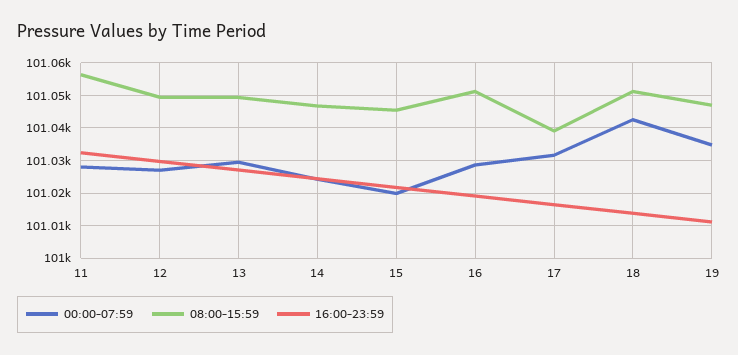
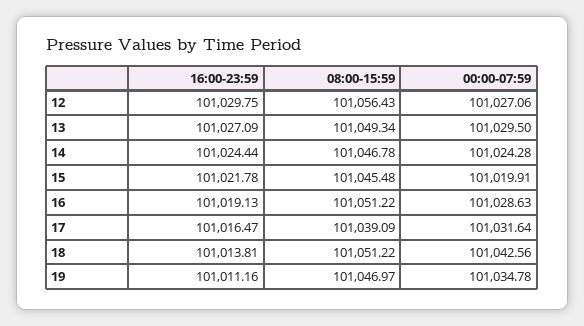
00:00-07:59, 11: 101028 -> none
08:00-15:59, 11: 101056 -> none
16:00-23:59, 11: 101032 -> none
08:00-15:59, 12: 101050 -> 101056.43

